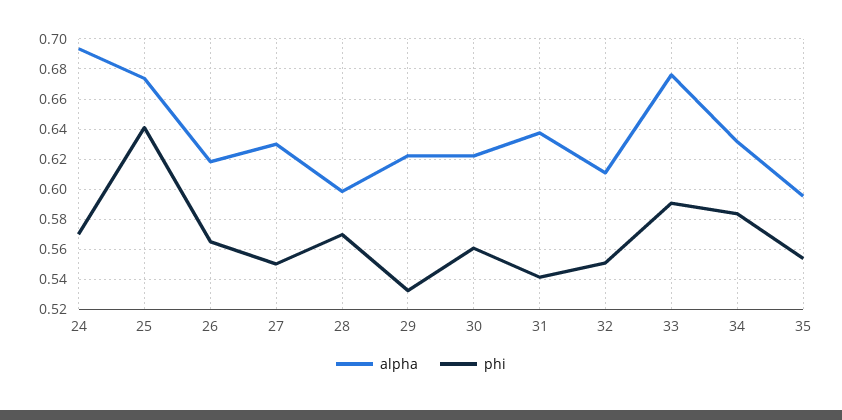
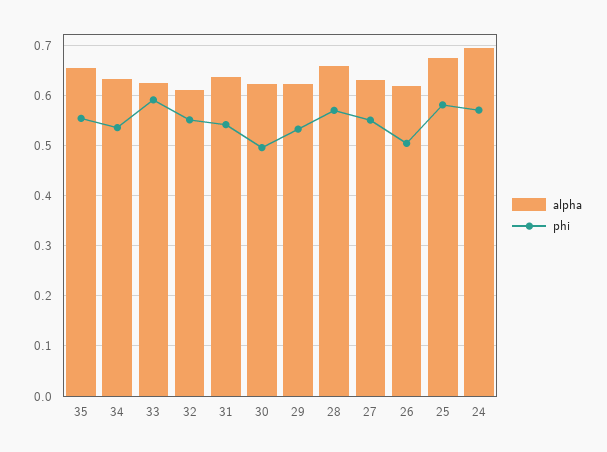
phi, 25: 0.64 -> 0.58
phi, 26: 0.565 -> 0.5
alpha, 28: 0.6 -> 0.66
phi, 30: 0.56 -> 0.5
alpha, 33: 0.675 -> 0.62
phi, 34: 0.585 -> 0.54
alpha, 35: 0.595 -> 0.66

